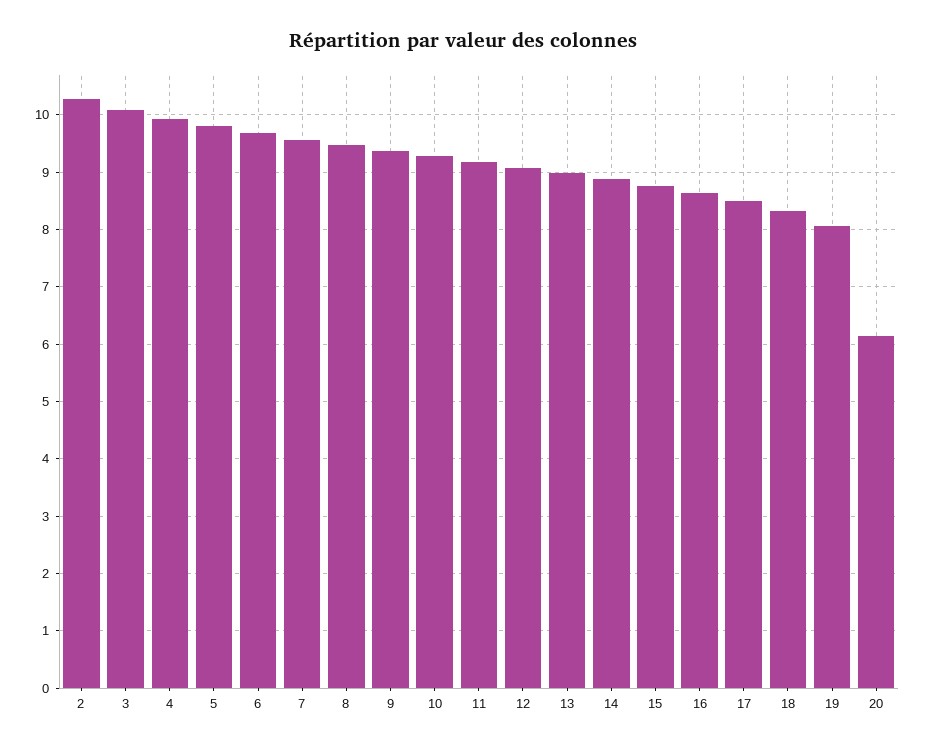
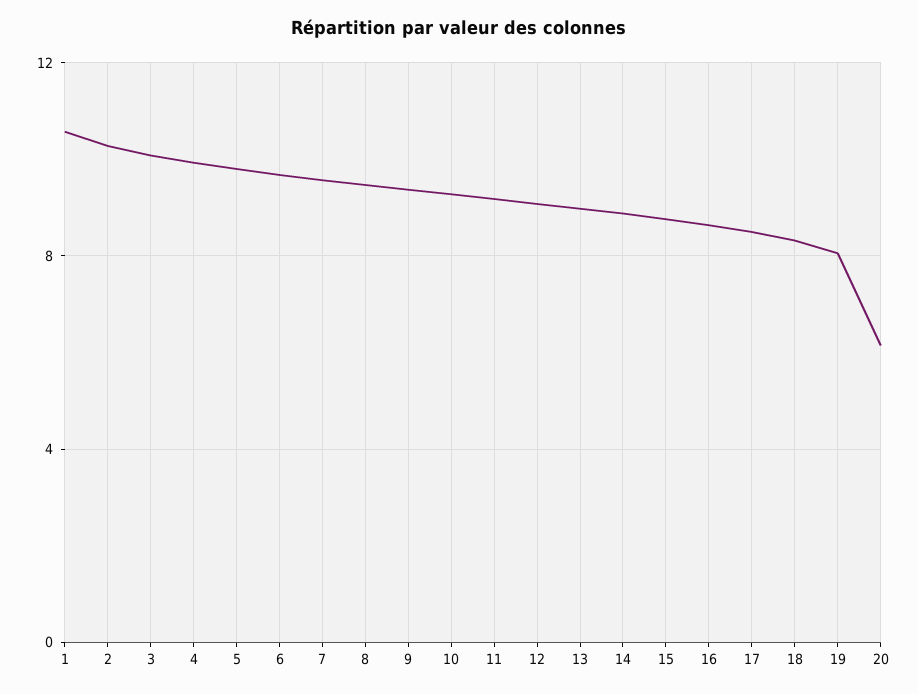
1: none -> 10.5

